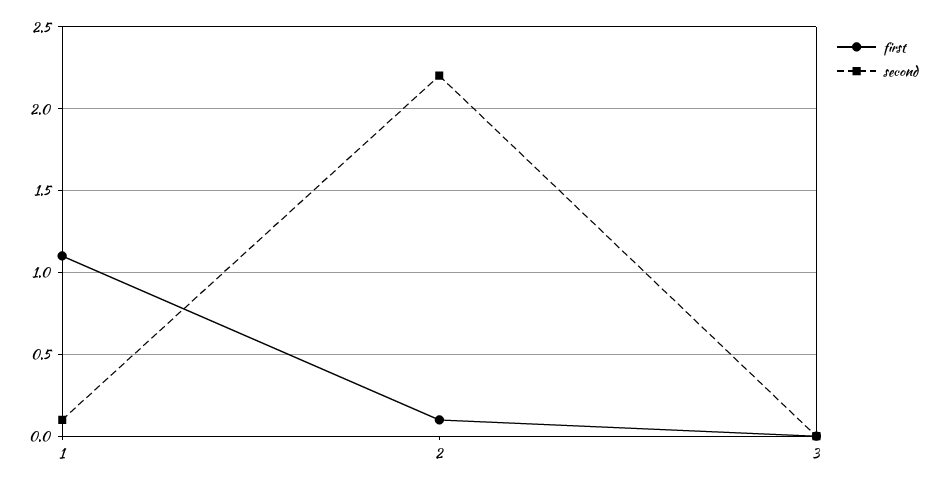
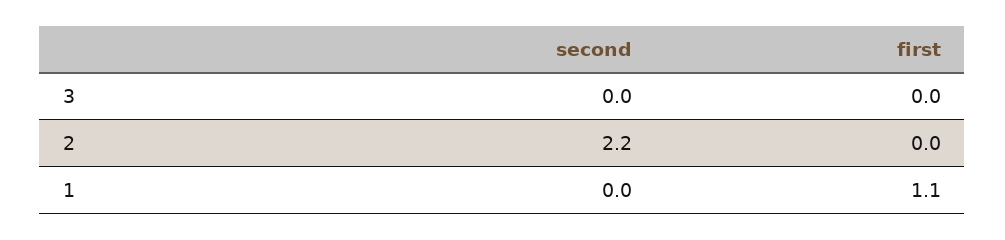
second, 1: 0.1 -> 0
first, 2: 0.1 -> 0

